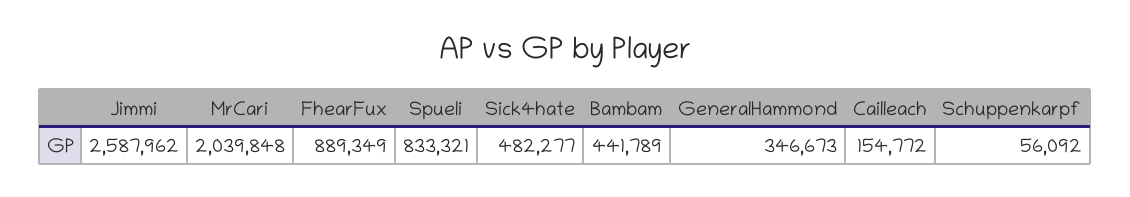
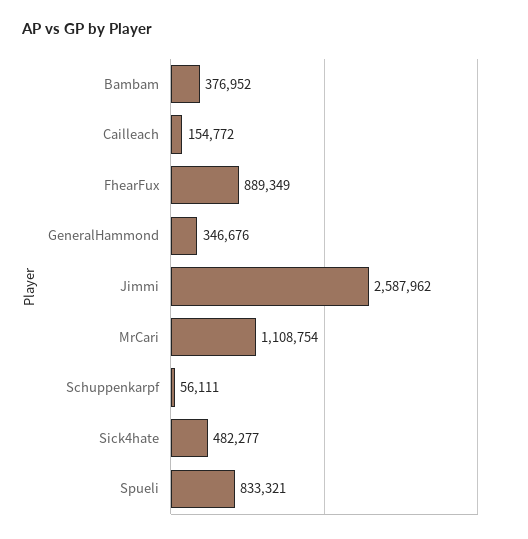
MrCari: 2039848 -> 1108754
Bambam: 441789 -> 376952
GeneralHammond: 346673 -> 346676
Schuppenkarpf: 56092 -> 56111

